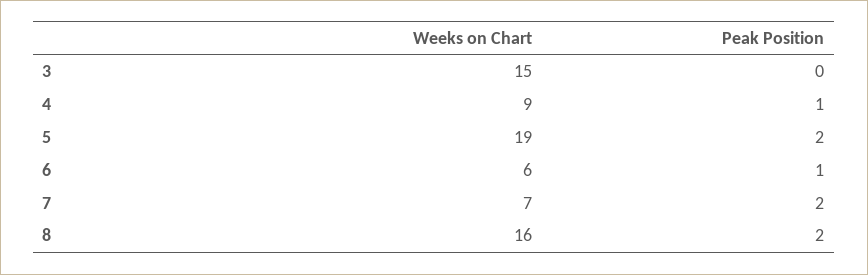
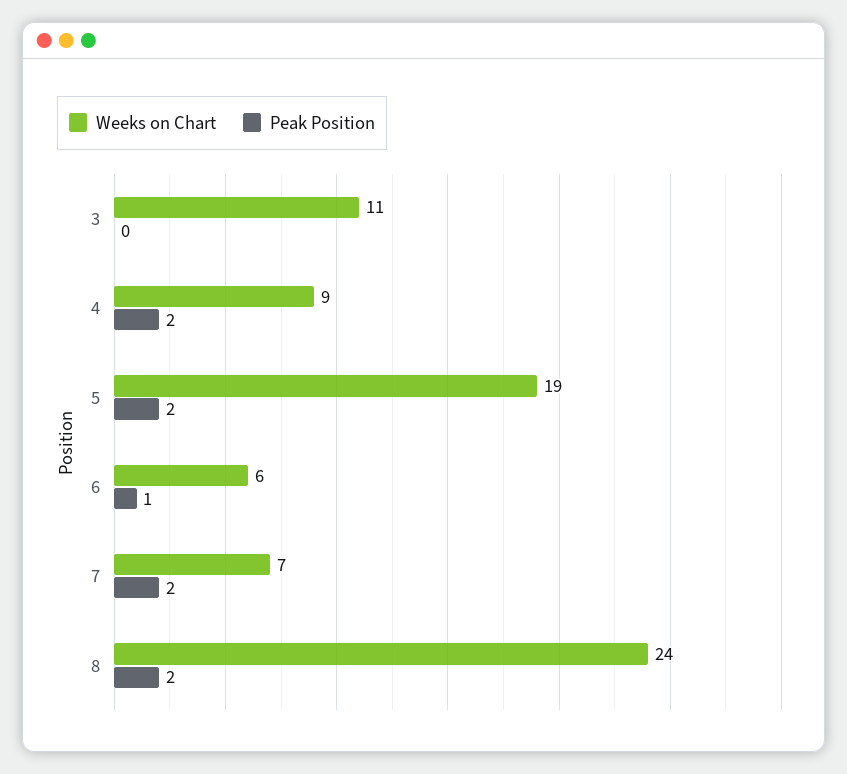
Weeks on Chart, 3: 15 -> 11
Peak Position, 4: 1 -> 2
Weeks on Chart, 8: 16 -> 24

